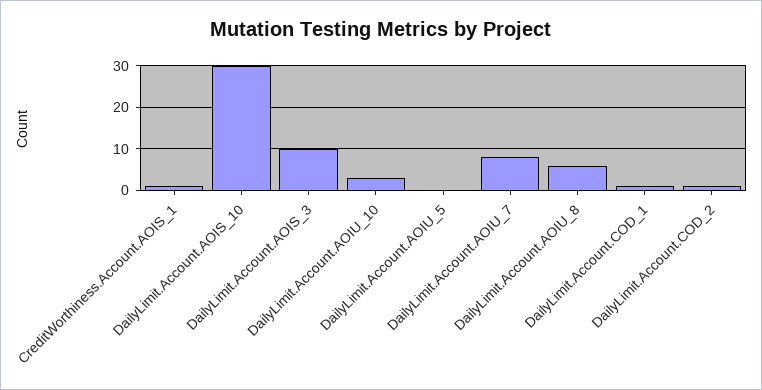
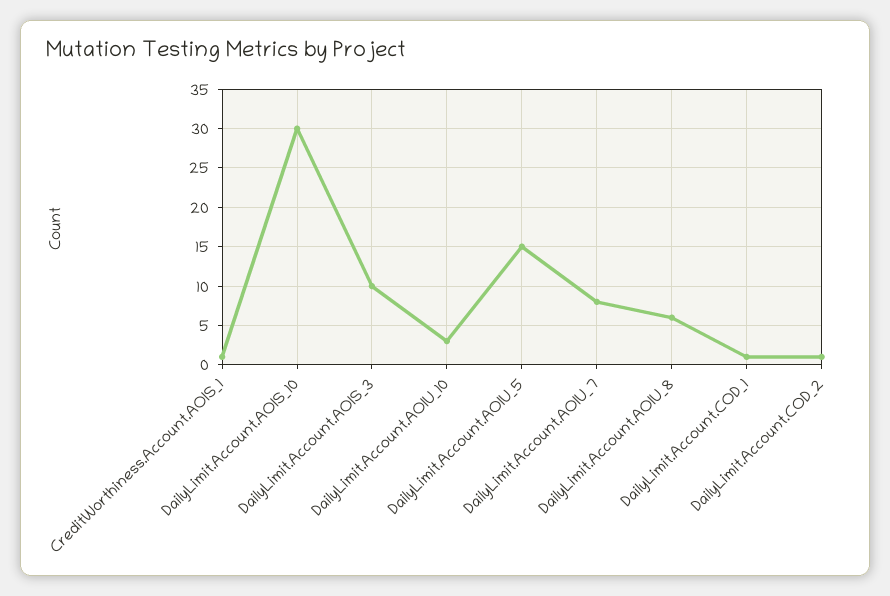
DailyLimit.Account.AOIU_5: 0 -> 15

